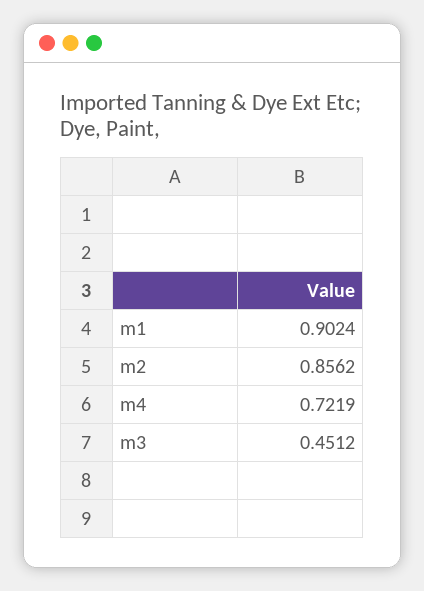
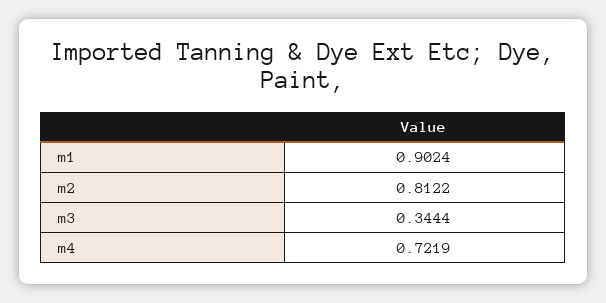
m2: 0.8562 -> 0.8122
m3: 0.4512 -> 0.3444

